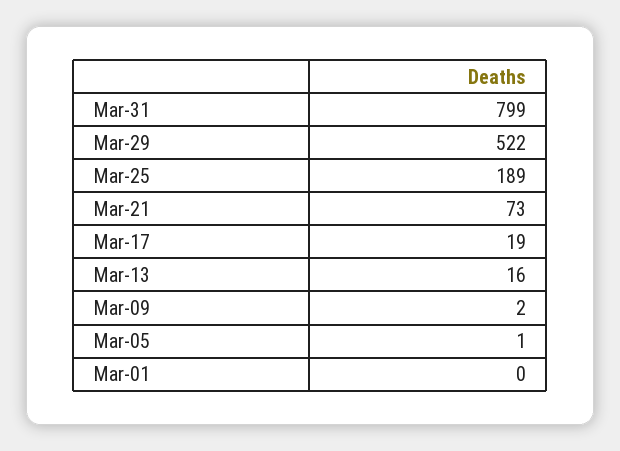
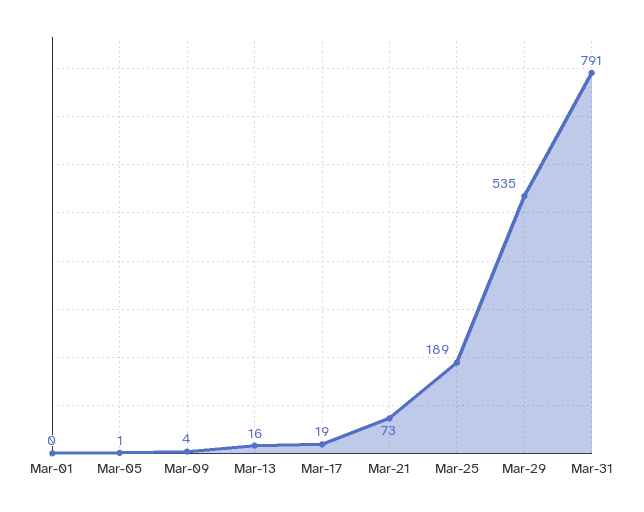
Mar-31: 799 -> 791
Mar-29: 522 -> 535
Mar-09: 2 -> 4

